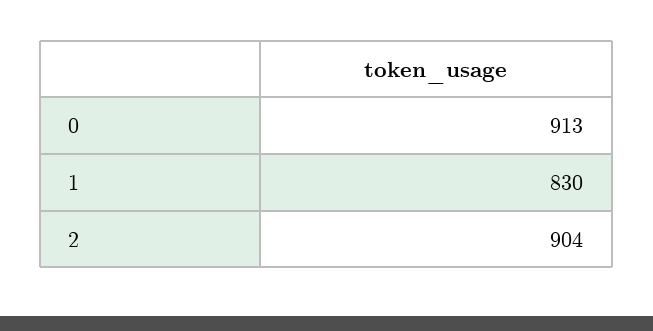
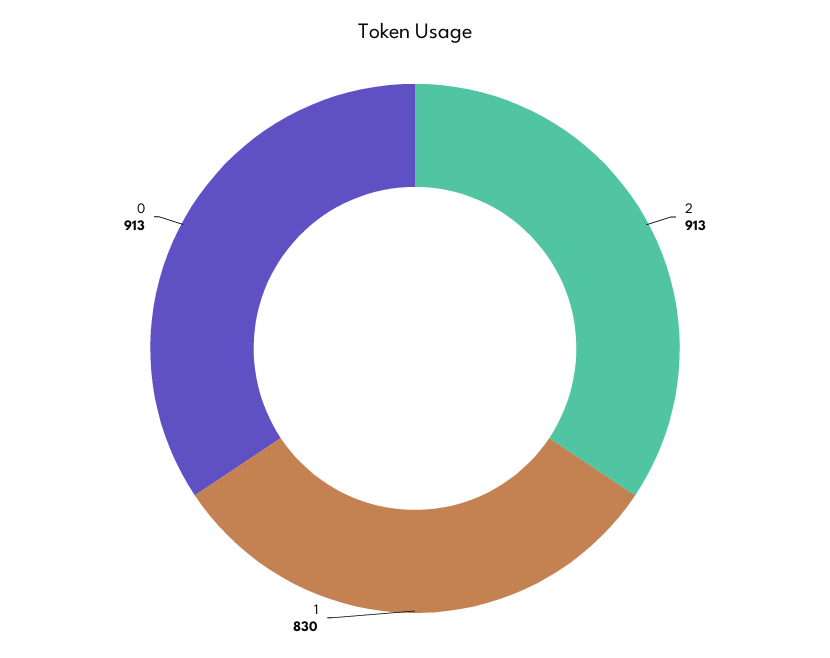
2: 904 -> 913

